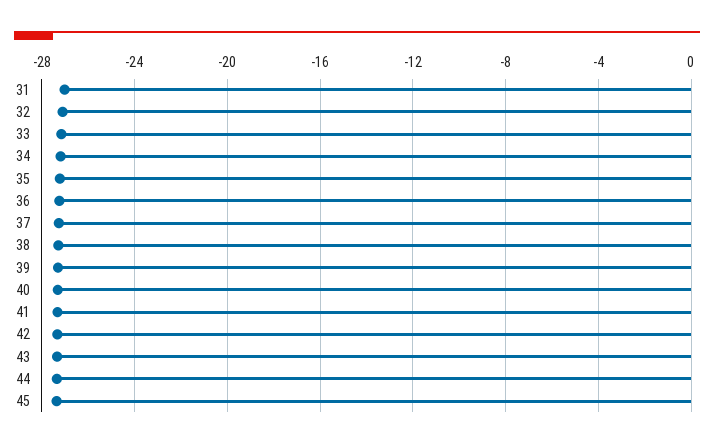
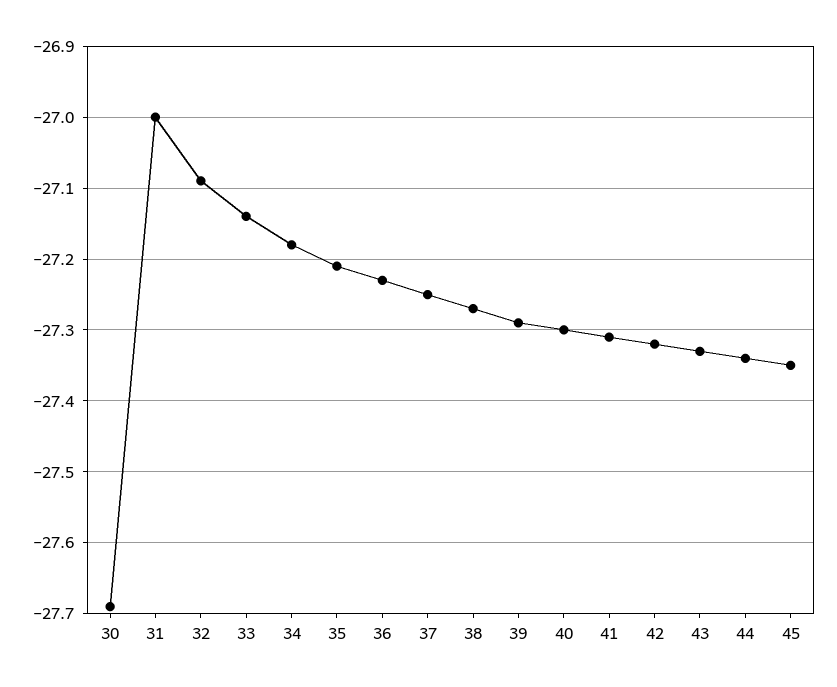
30: none -> -27.69

